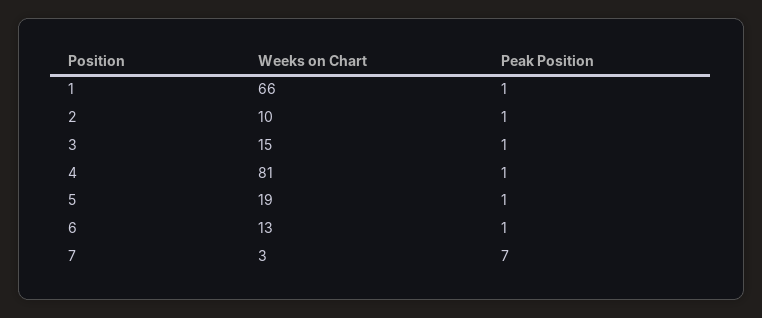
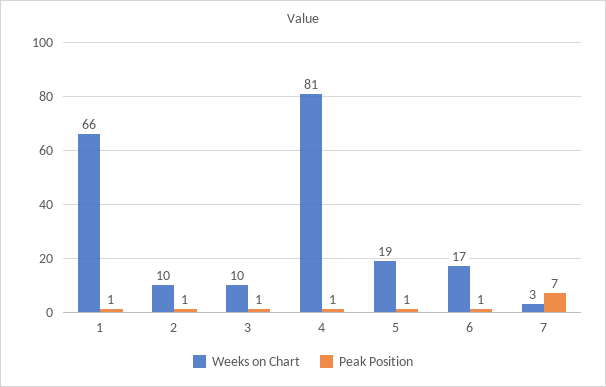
Weeks on Chart, 3: 15 -> 10
Weeks on Chart, 6: 13 -> 17

